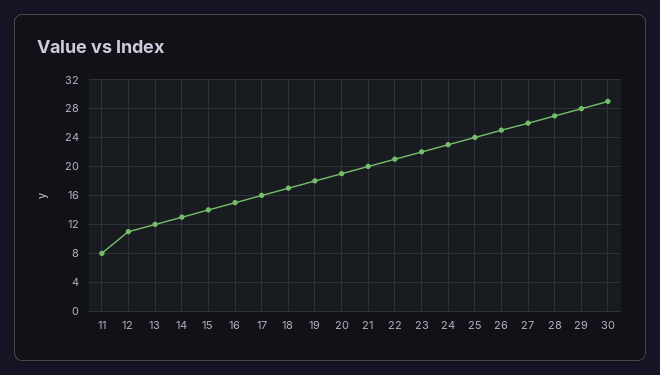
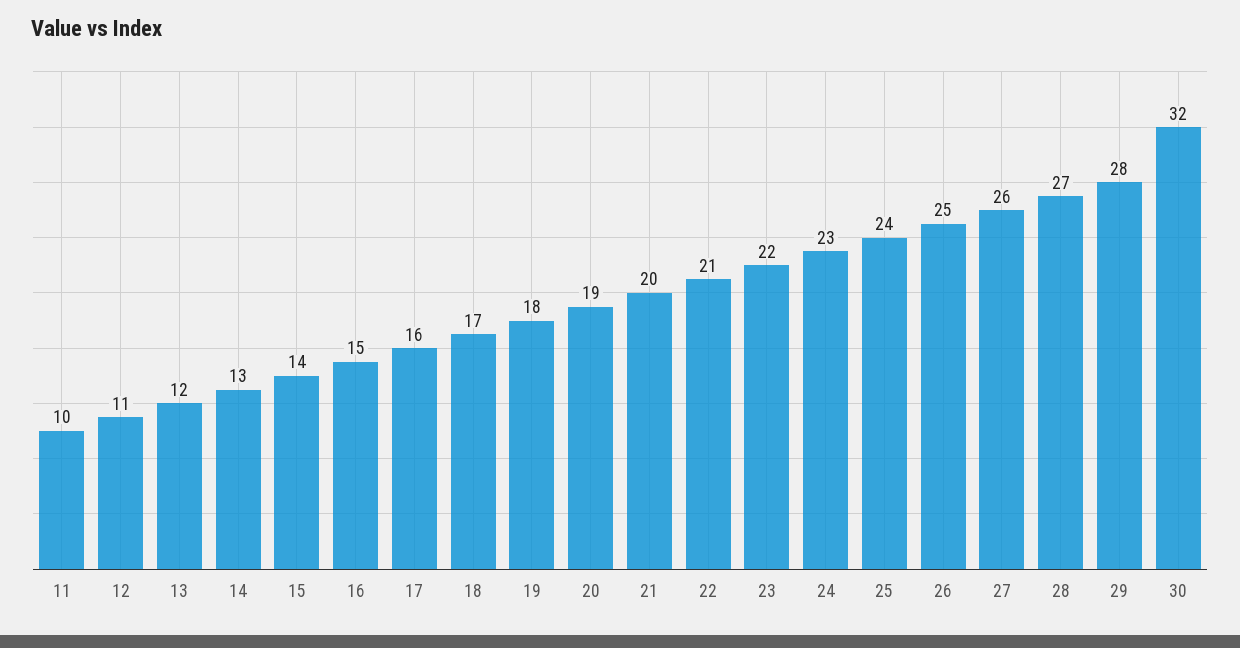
11: 8 -> 10
30: 29 -> 32

